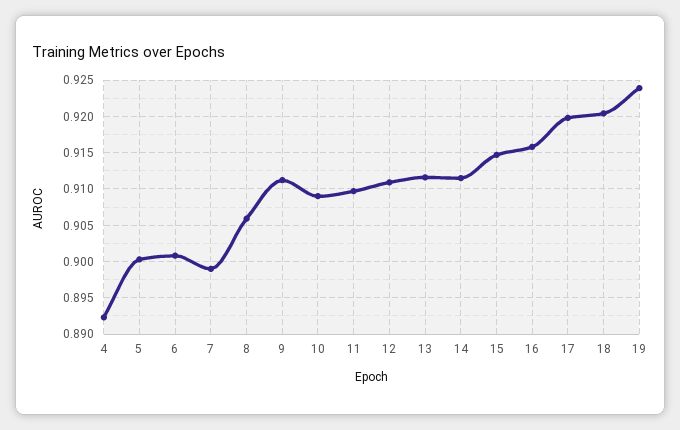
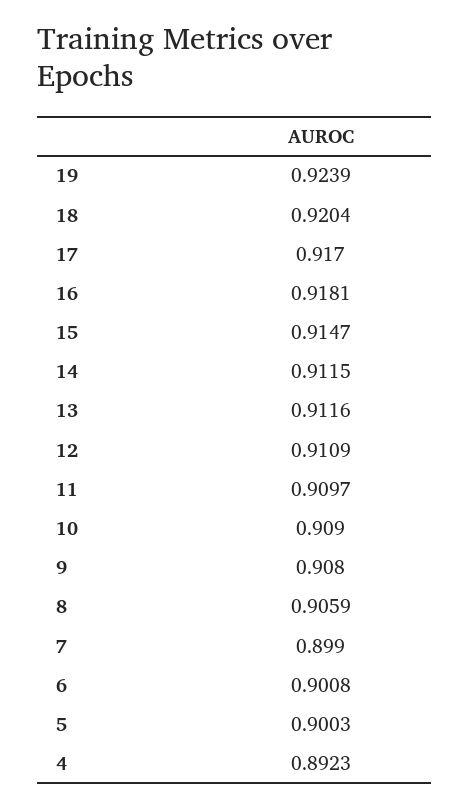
9: 0.911 -> 0.908
16: 0.916 -> 0.9181
17: 0.92 -> 0.917

